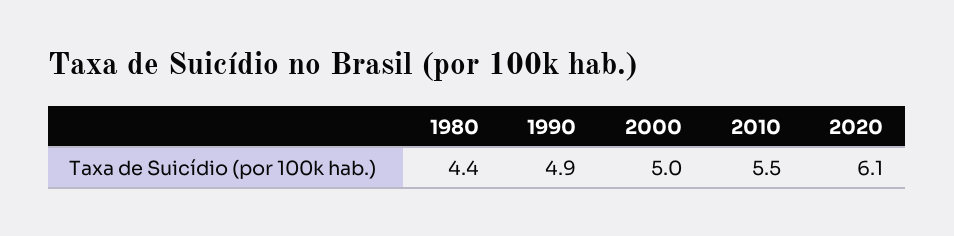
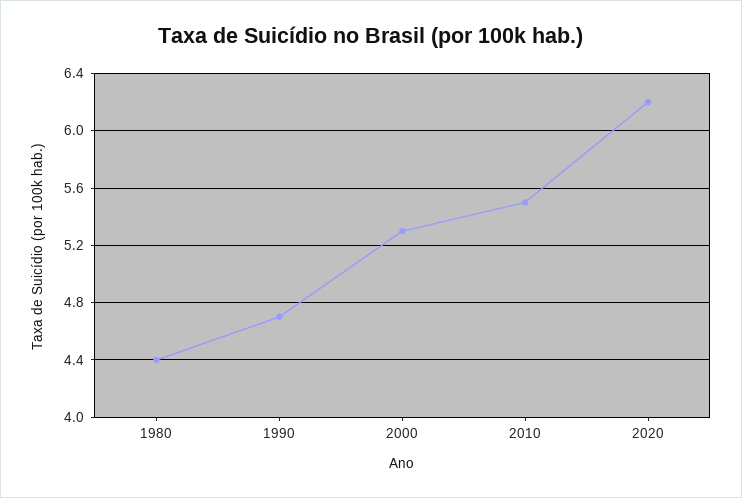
1990: 4.9 -> 4.7
2000: 5 -> 5.3
2020: 6.1 -> 6.2

